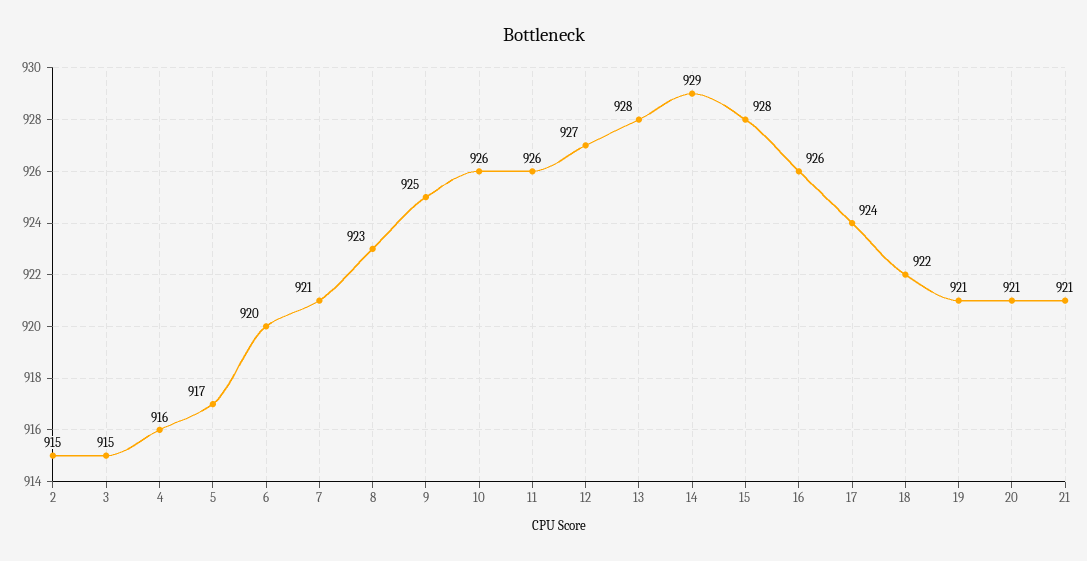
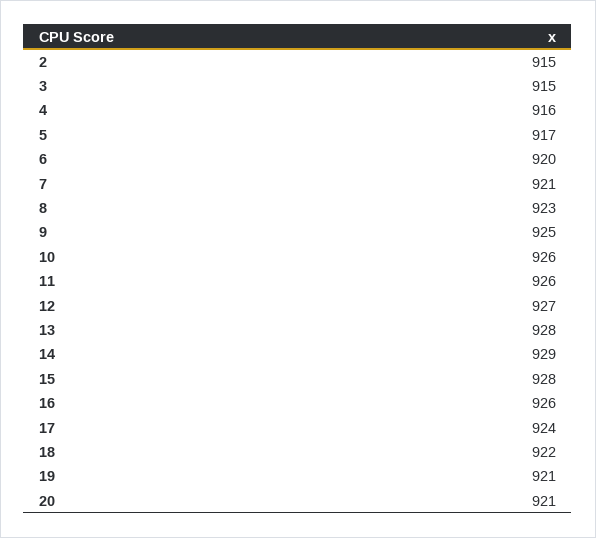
21: 921 -> none

